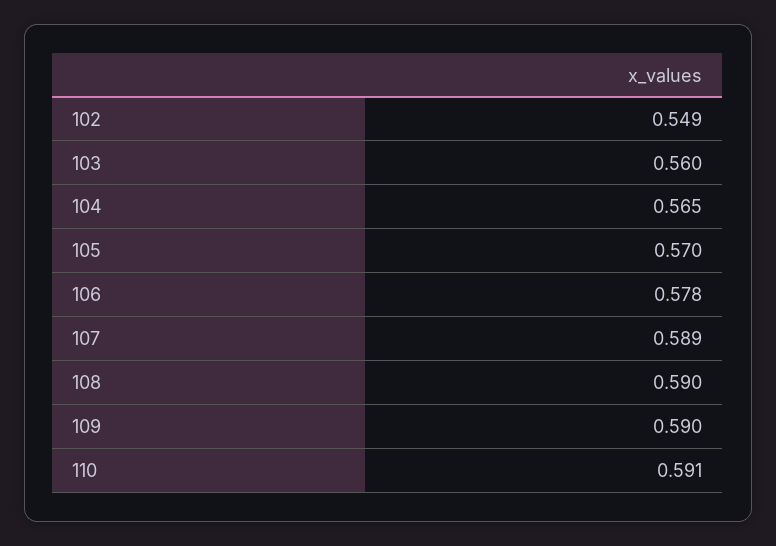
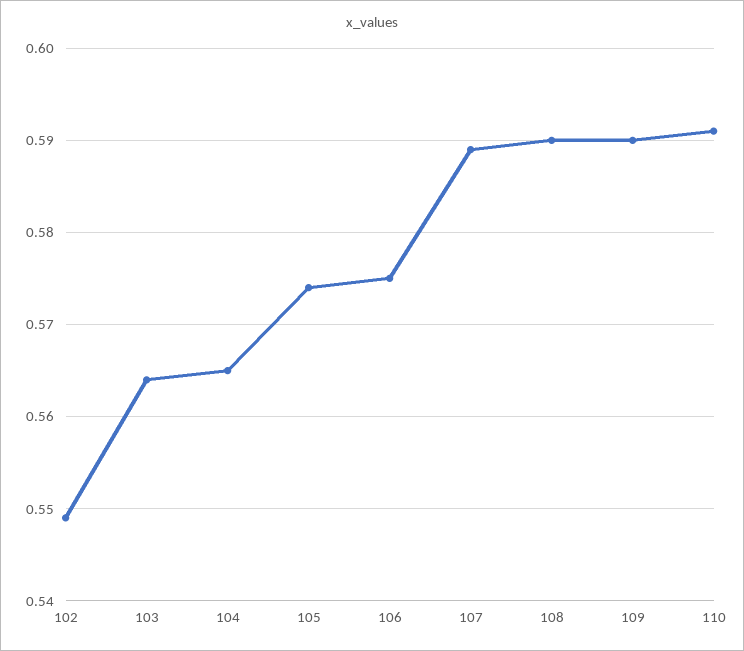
103: 0.56 -> 0.564
105: 0.57 -> 0.574
106: 0.578 -> 0.575

